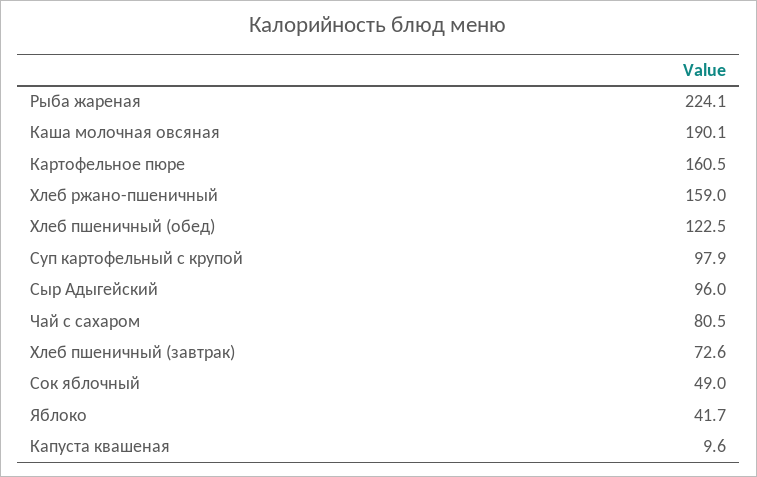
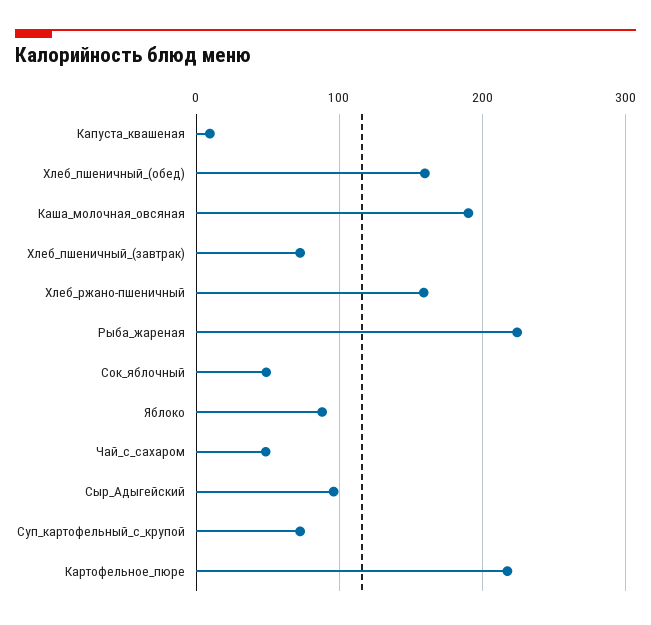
Картофельное пюре: 160.5 -> 220
Хлеб пшеничный (обед): 122.5 -> 160
Суп картофельный с крупой: 97.9 -> 70
Чай с сахаром: 80.5 -> 50
Яблоко: 41.7 -> 90

